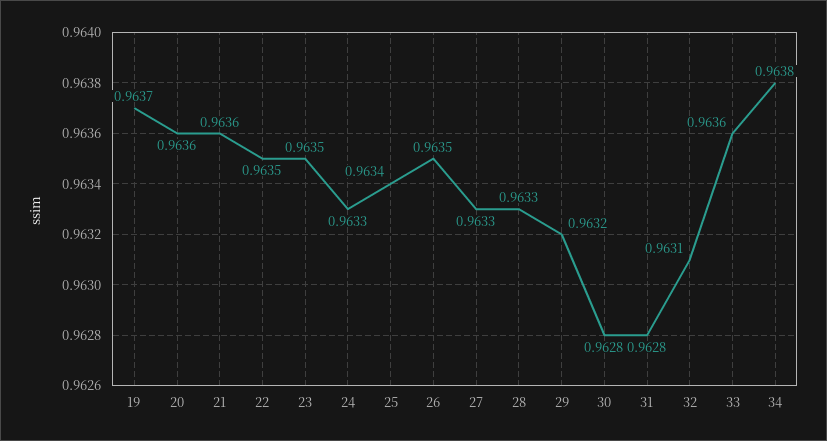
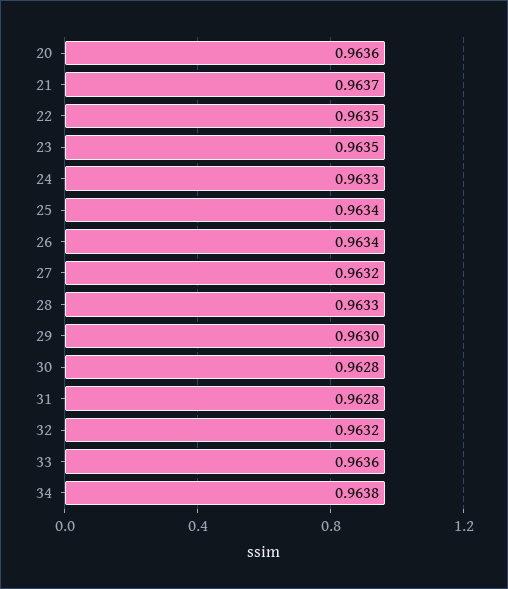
19: 0.9637 -> none
21: 0.9636 -> 0.9637
26: 0.9635 -> 0.9634
27: 0.9633 -> 0.9632
29: 0.9632 -> 0.963
32: 0.9631 -> 0.9632

